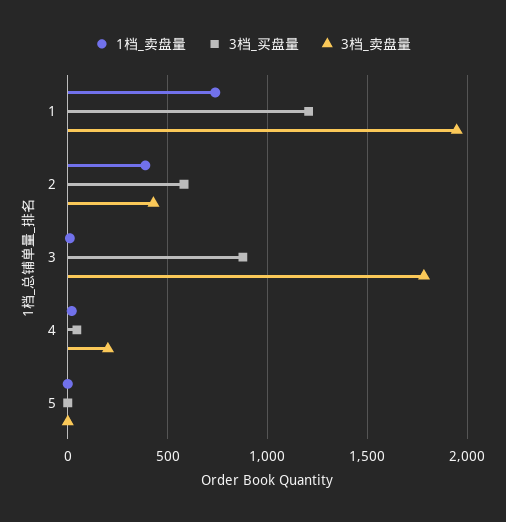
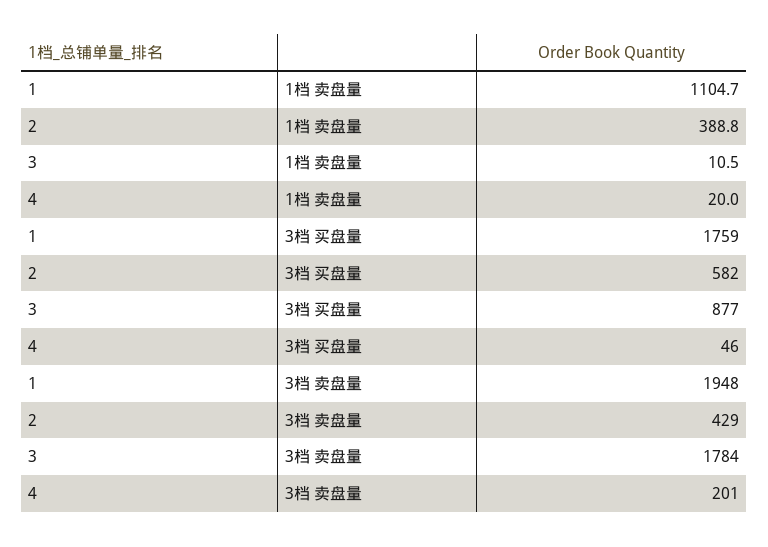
1档_卖盘量, 1: 750 -> 1104.7
3档_买盘量, 1: 1200 -> 1759
1档_卖盘量, 5: 0 -> none
3档_买盘量, 5: 0 -> none
3档_卖盘量, 5: 0 -> none

